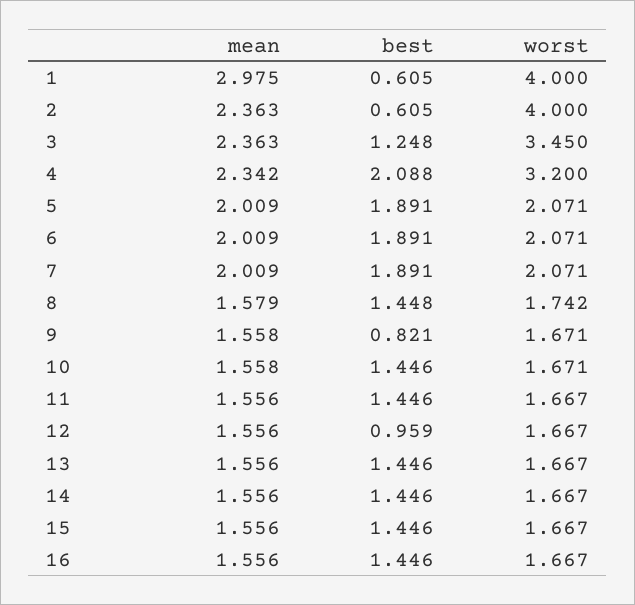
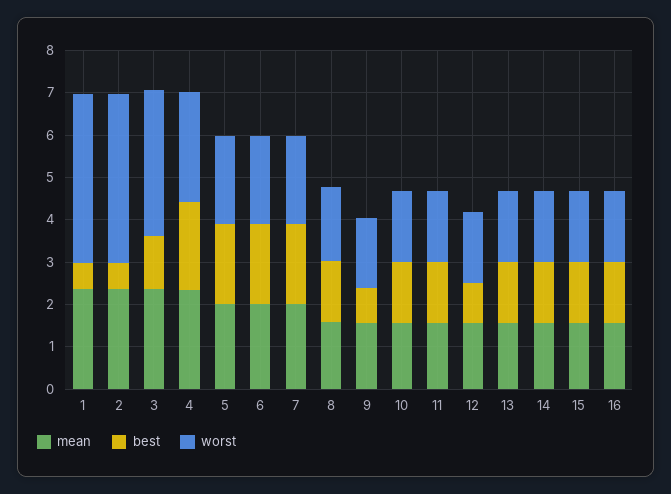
mean, 1: 2.975 -> 2.4
worst, 4: 3.2 -> 2.6

